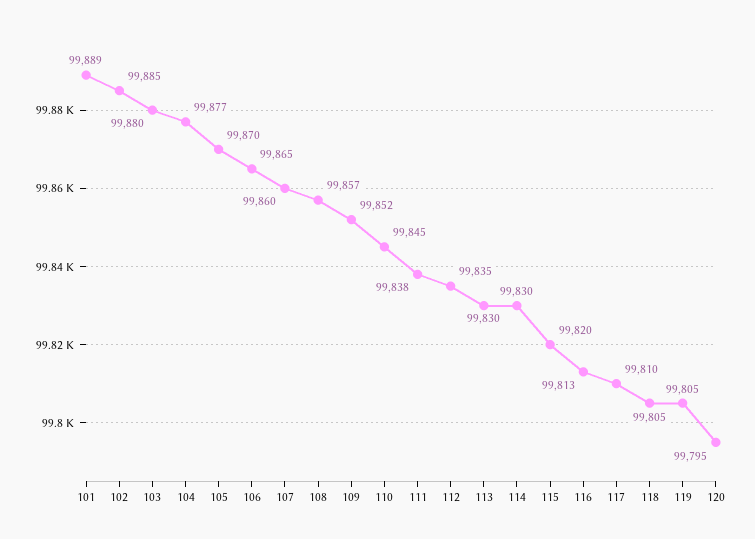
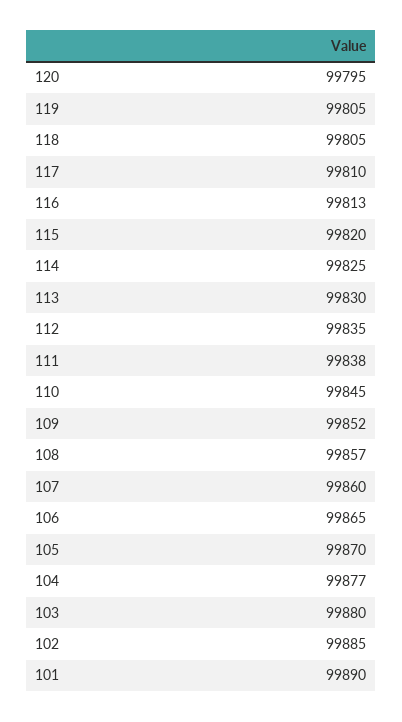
101: 99889 -> 99890
114: 99830 -> 99825

